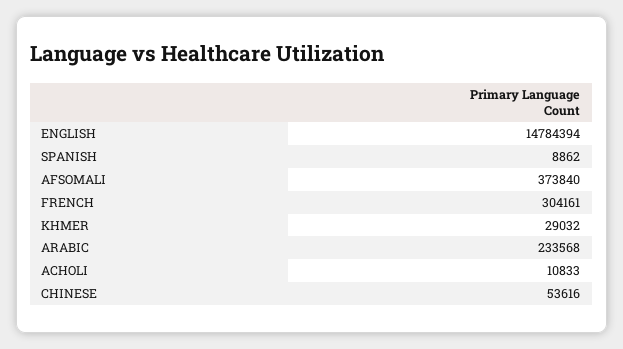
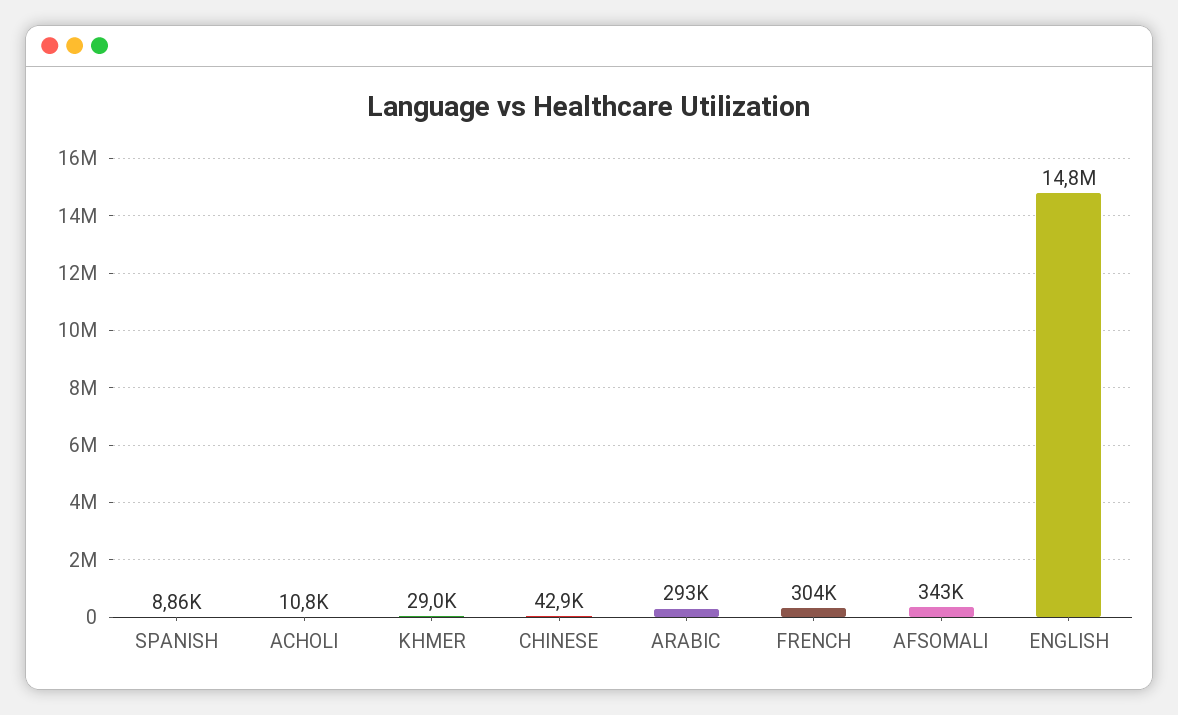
AFSOMALI: 373840 -> 343000
ARABIC: 233568 -> 293000
CHINESE: 53616 -> 42900

